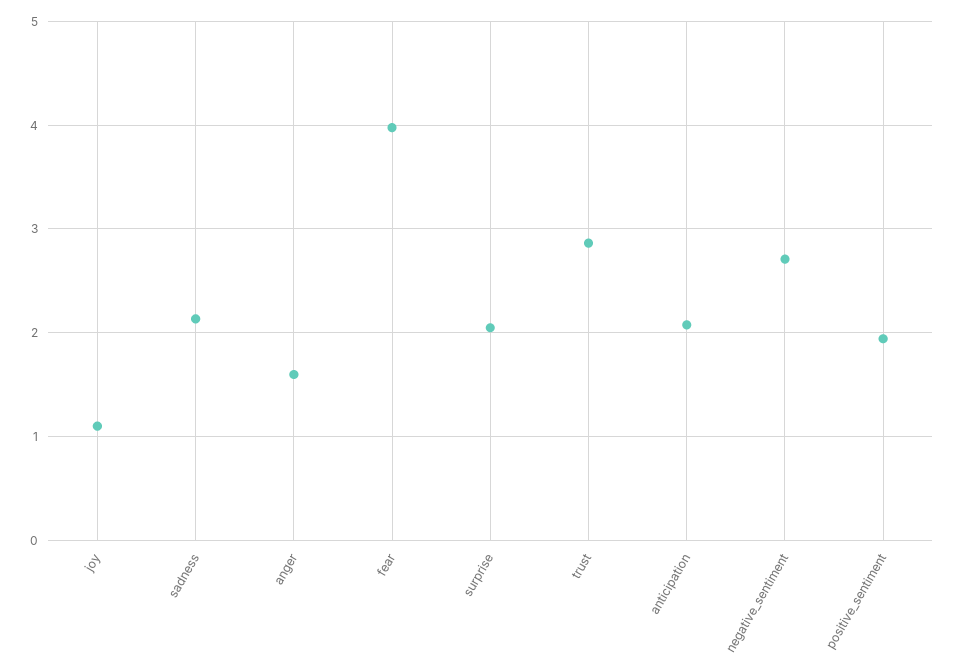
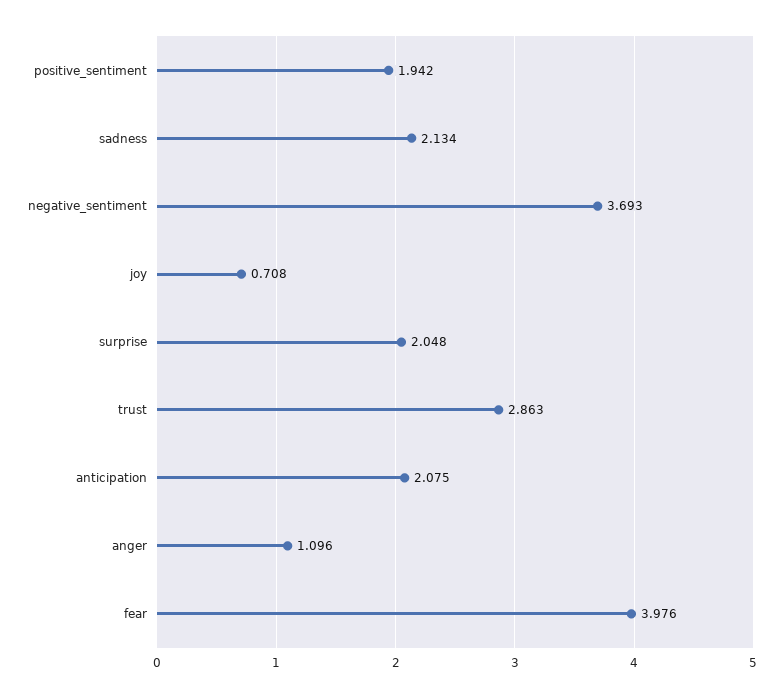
joy: 1.1 -> 0.708
anger: 1.6 -> 1.096
negative_sentiment: 2.7 -> 3.693

